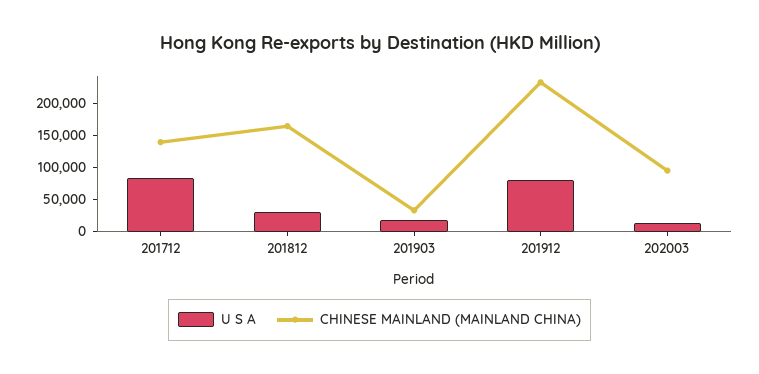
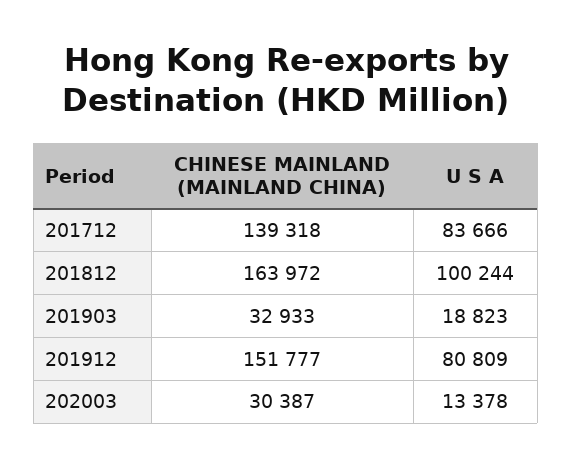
U S A, 201812: 25000 -> 100244
CHINESE MAINLAND (MAINLAND CHINA), 201912: 225000 -> 151777
CHINESE MAINLAND (MAINLAND CHINA), 202003: 100000 -> 30387

